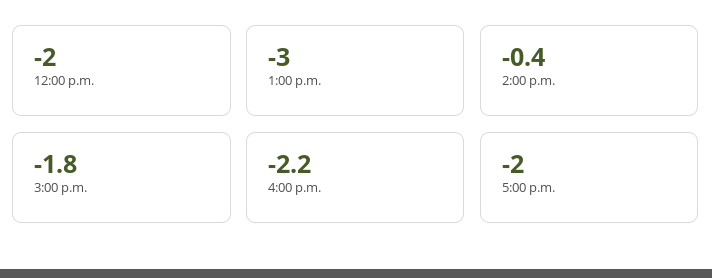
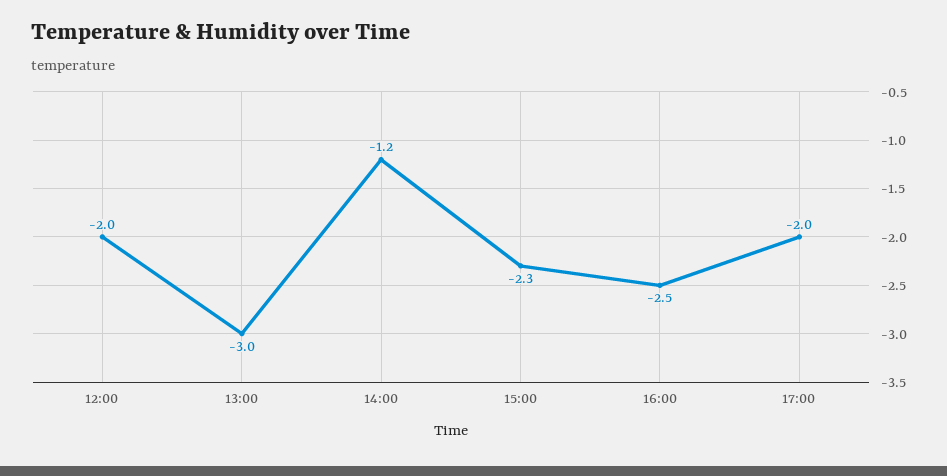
2:00 p.m.: -0.4 -> -1.2
3:00 p.m.: -1.8 -> -2.3
4:00 p.m.: -2.2 -> -2.5

